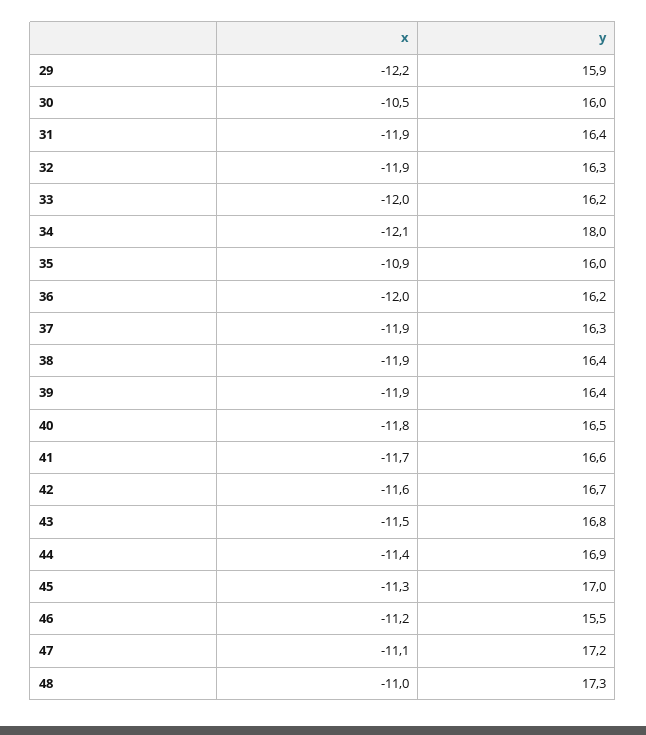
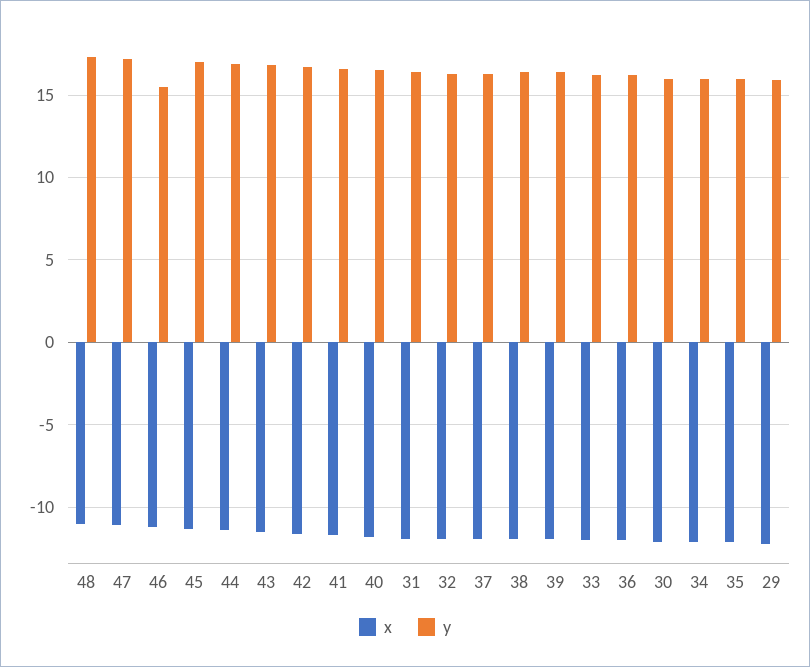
x, 30: -10.5 -> -12
y, 34: 18 -> 16
x, 35: -10.9 -> -12

